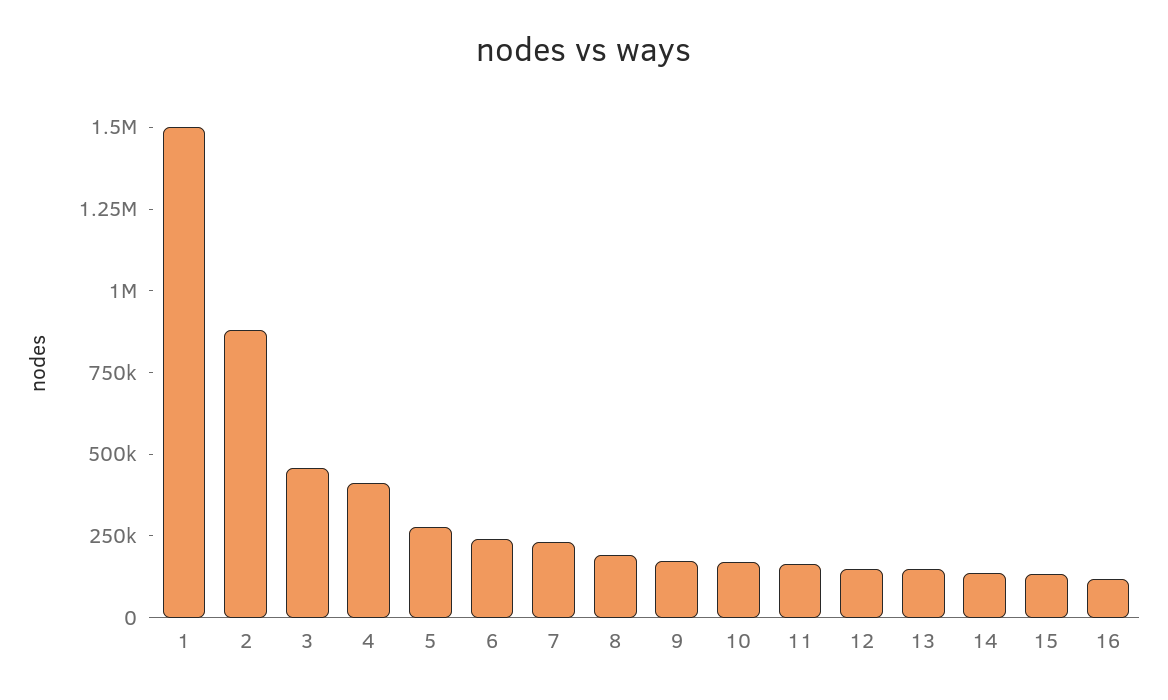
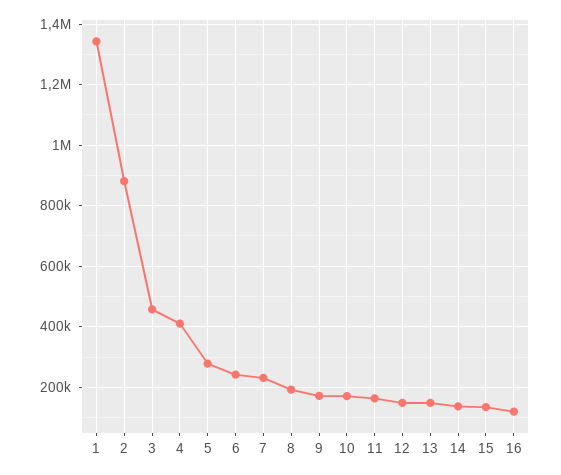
1: 1500000 -> 1340000

